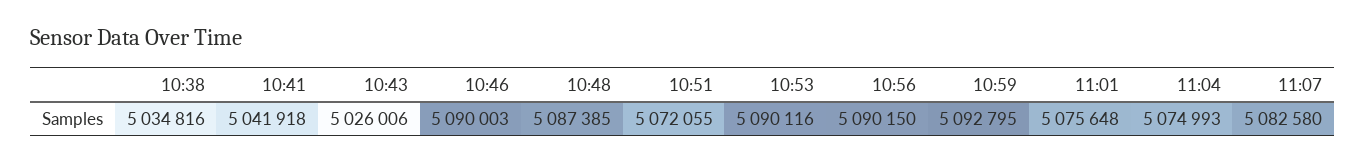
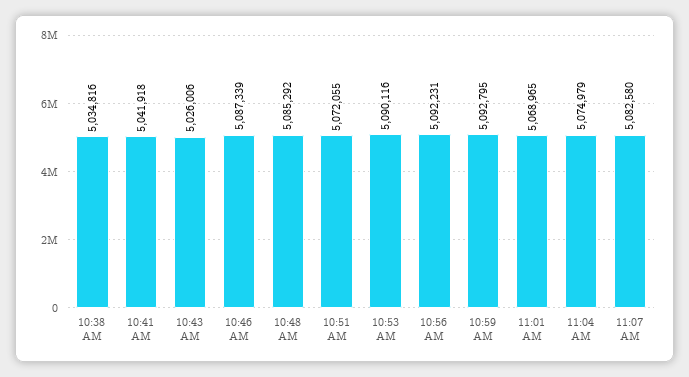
10:46: 5090003 -> 5087339
10:48: 5087385 -> 5085292
10:56: 5090150 -> 5092231
11:01: 5075648 -> 5068965
11:04: 5074993 -> 5074979

